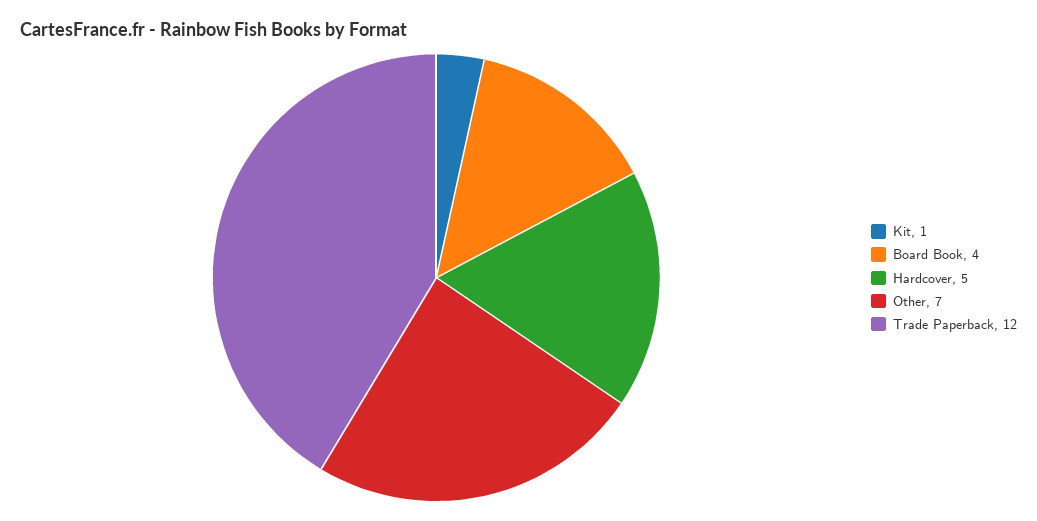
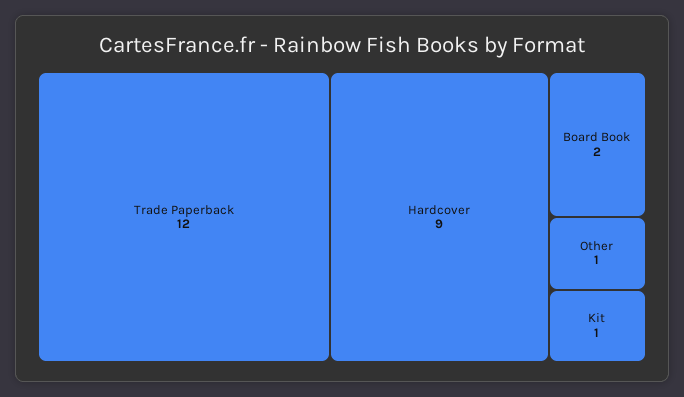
Board Book: 4 -> 2
Hardcover: 5 -> 9
Other: 7 -> 1

